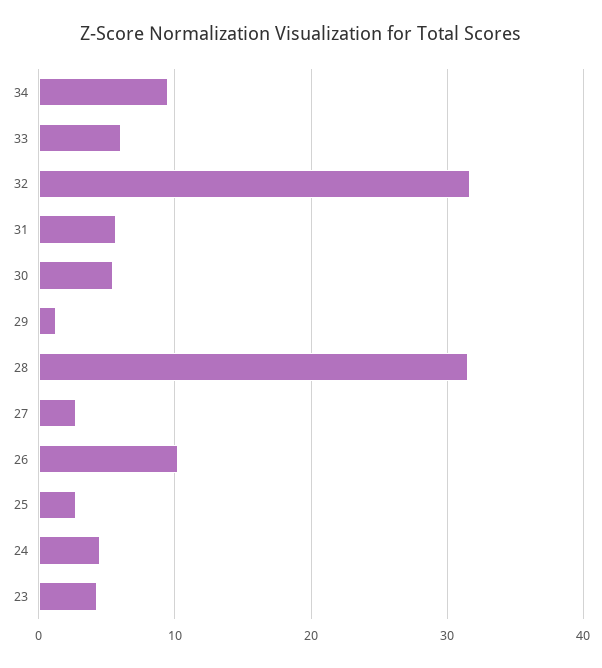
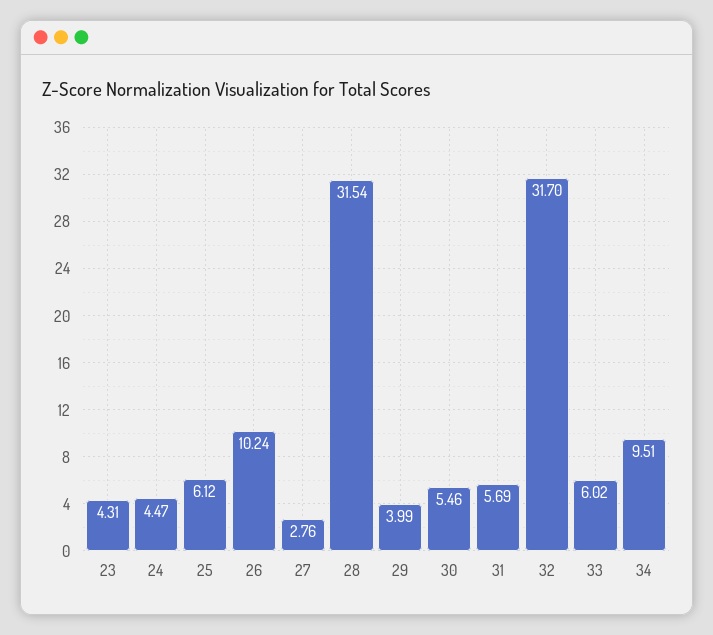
29: 1 -> 3.99
25: 3 -> 6.12

